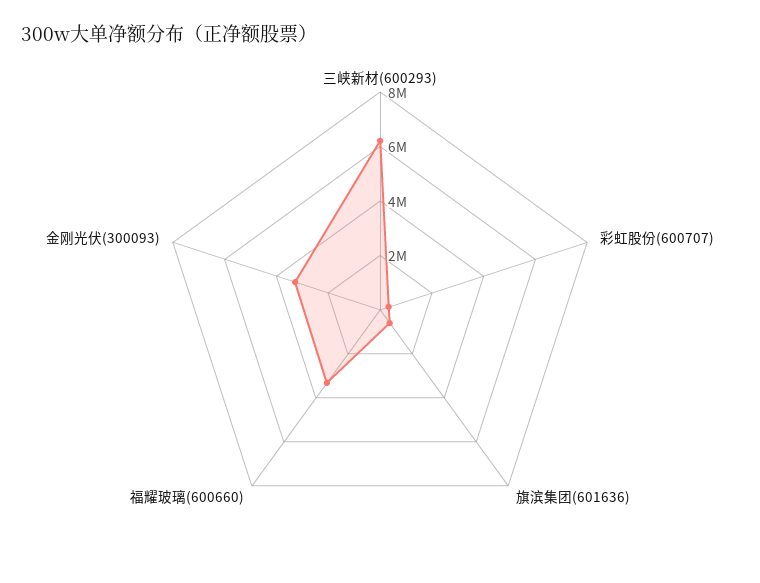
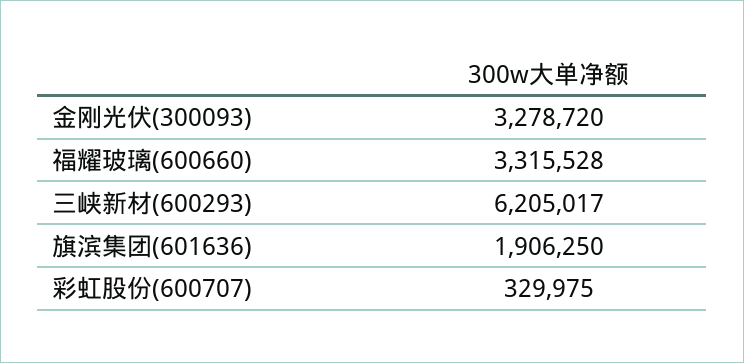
旗滨集团(601636): 500000 -> 1906250

